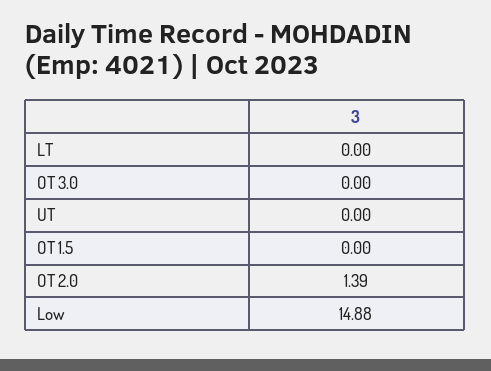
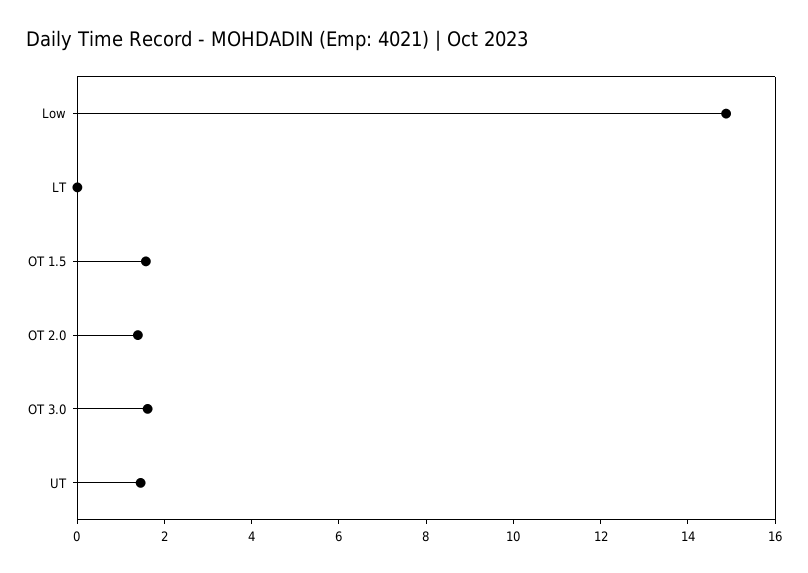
OT 3.0: 0 -> 1.5
UT: 0 -> 1.5
OT 1.5: 0 -> 1.5

